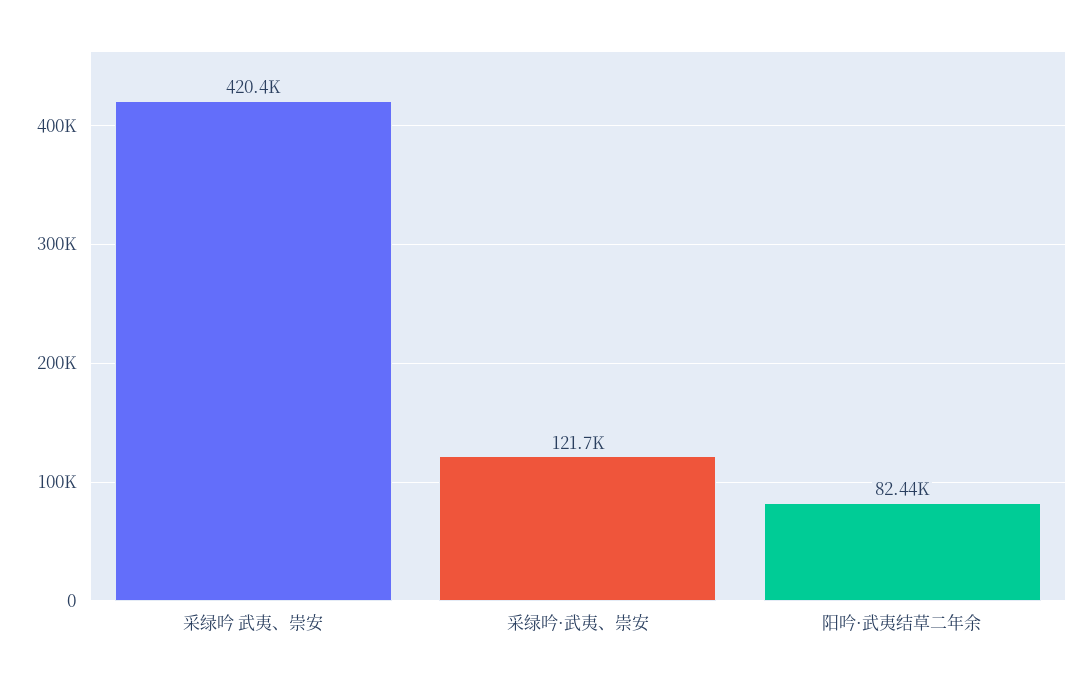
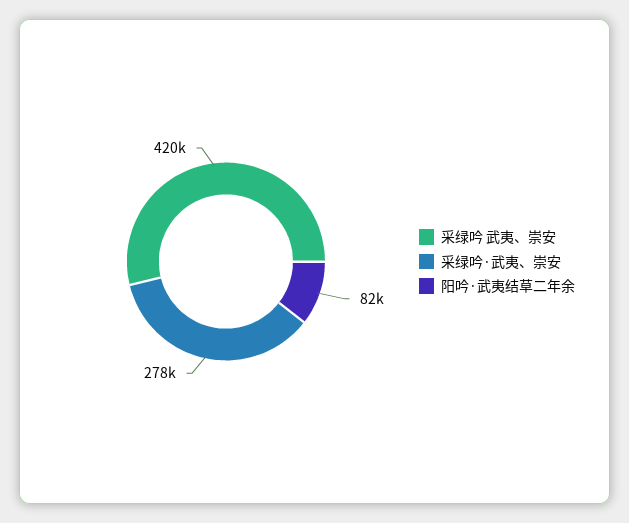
采绿吟·武夷、崇安: 121700 -> 278000

